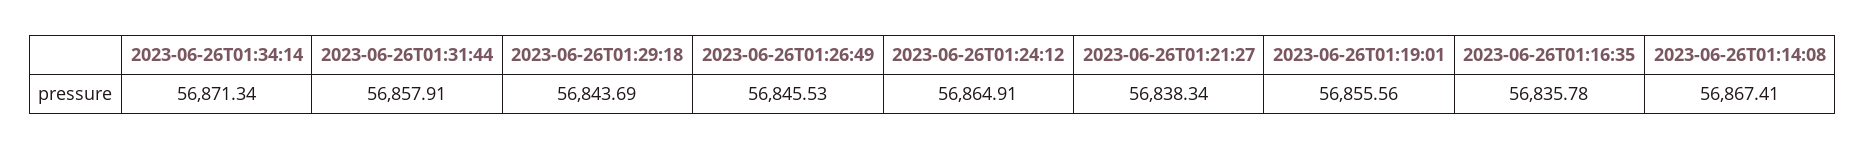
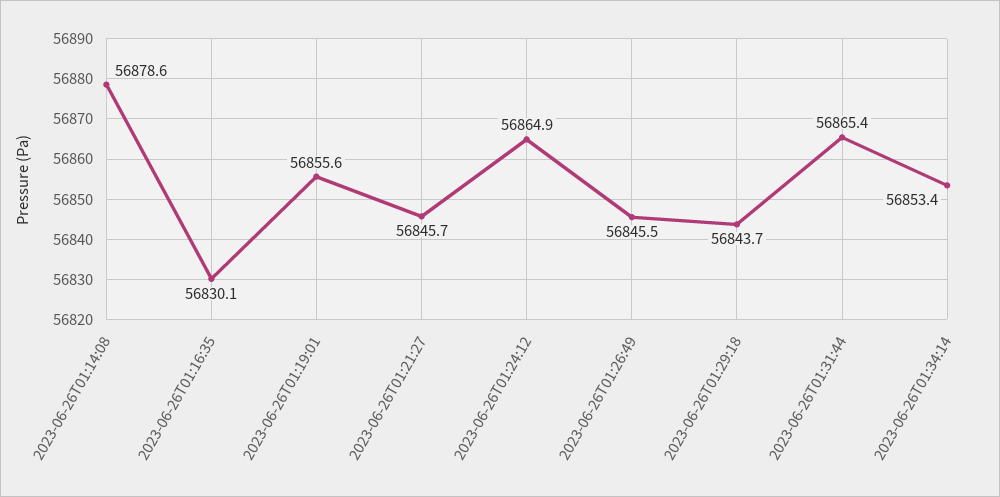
2023-06-26T01:34:14: 56871.34 -> 56853.4
2023-06-26T01:31:44: 56857.91 -> 56865.4
2023-06-26T01:21:27: 56838.34 -> 56845.7
2023-06-26T01:16:35: 56835.78 -> 56830.1
2023-06-26T01:14:08: 56867.41 -> 56878.6

